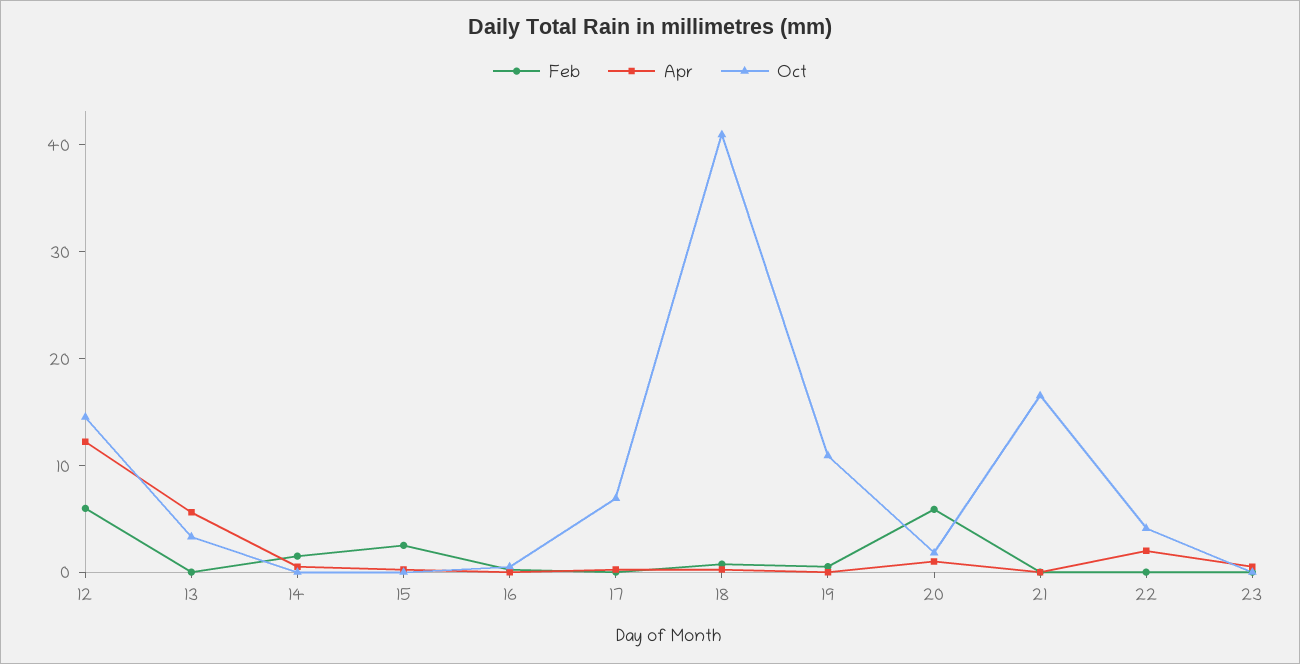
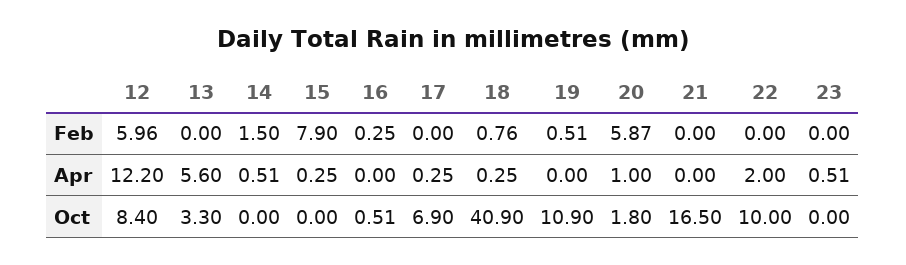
Oct, 12: 14 -> 8.4
Feb, 15: 2 -> 7.9
Oct, 22: 4 -> 10

